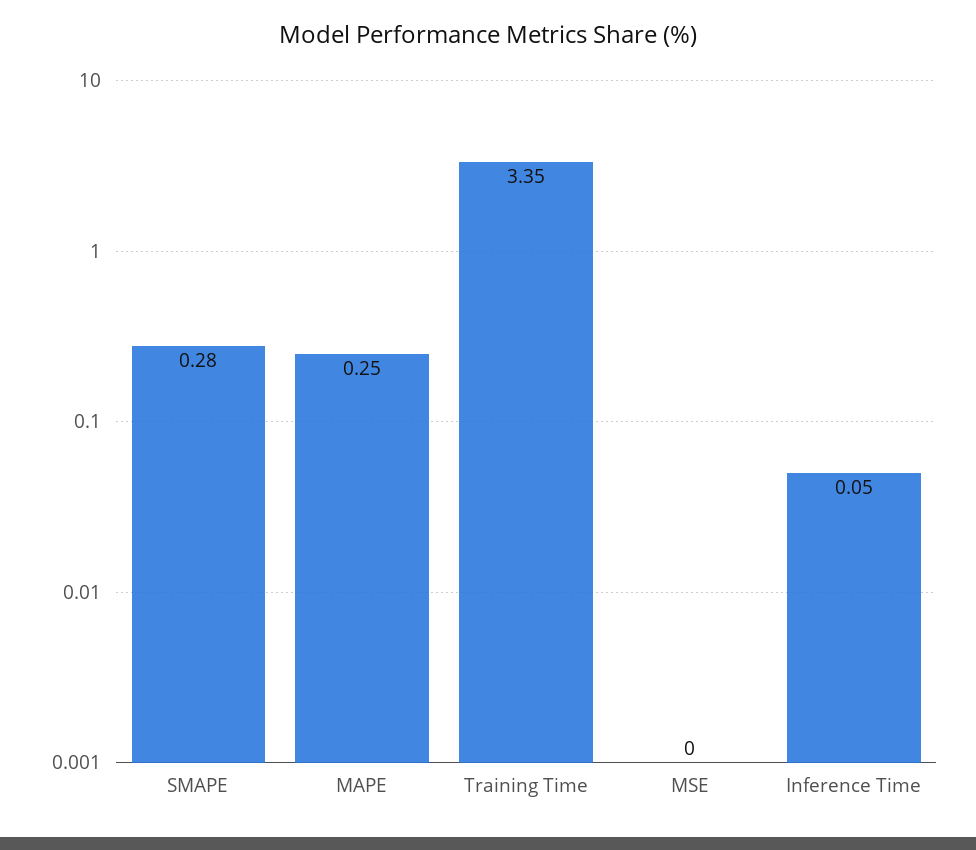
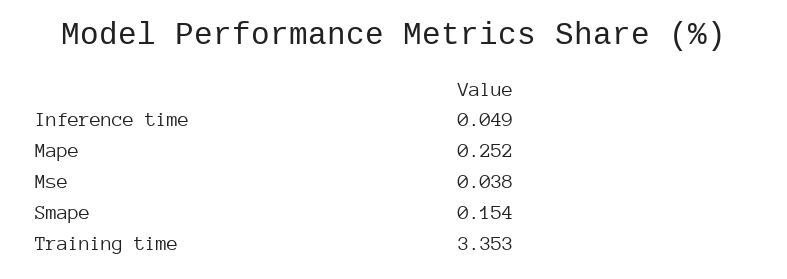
SMAPE: 0.28 -> 0.154
MSE: 0 -> 0.038

